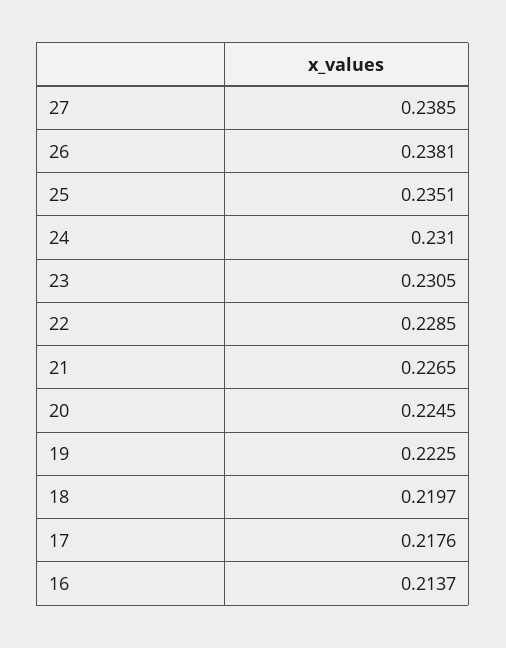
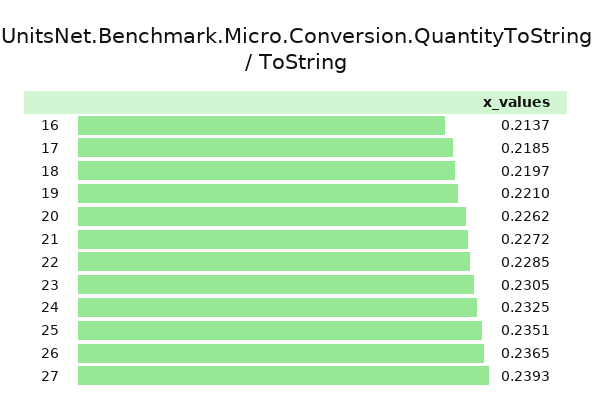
27: 0.2385 -> 0.2393
26: 0.2381 -> 0.2365
24: 0.231 -> 0.2325
21: 0.2265 -> 0.2272
20: 0.2245 -> 0.2262
19: 0.2225 -> 0.221
17: 0.2176 -> 0.2185

